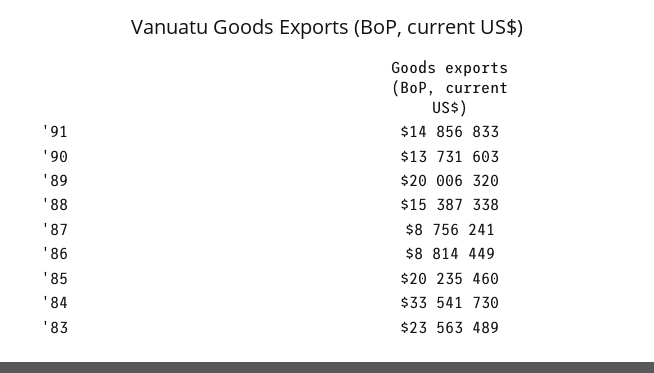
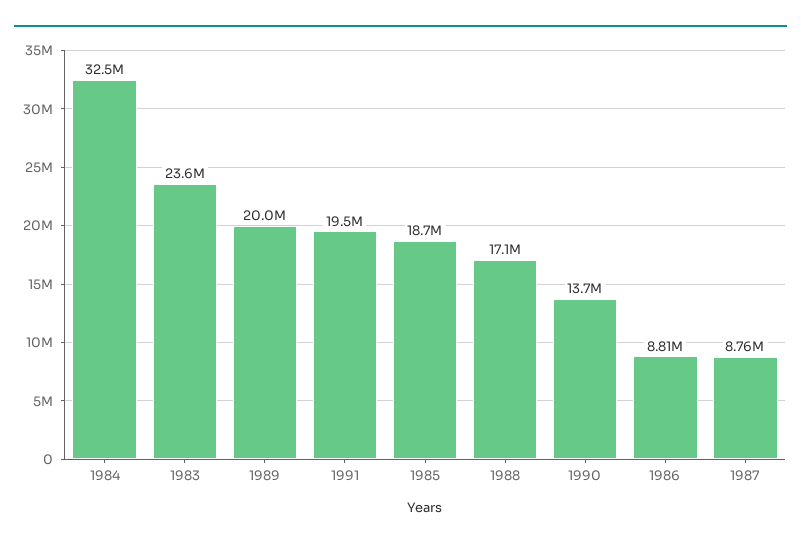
'91: 14856833 -> 19500000
'88: 15387338 -> 17100000
'85: 20235460 -> 18700000
'84: 33541730 -> 32500000

